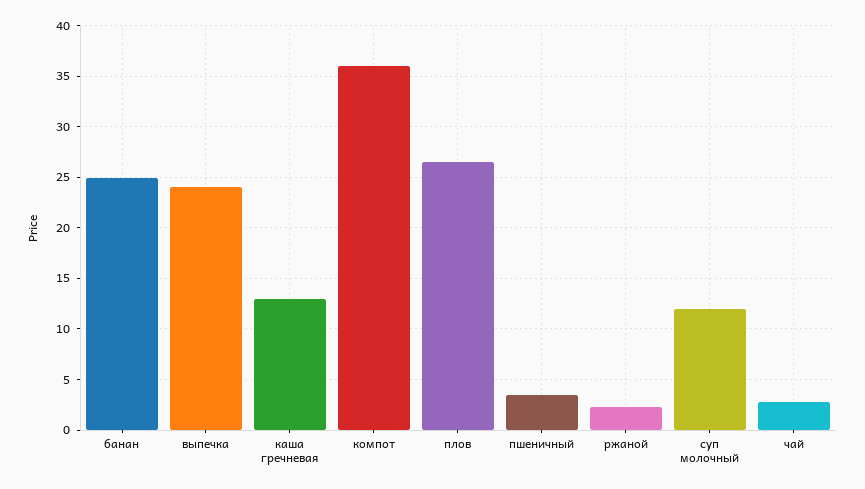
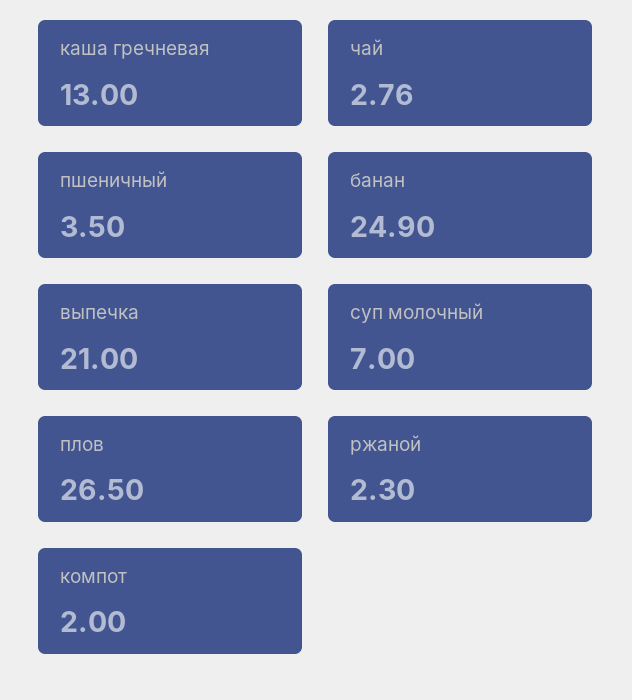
выпечка: 24 -> 21
компот: 36 -> 2
суп молочный: 12 -> 7

